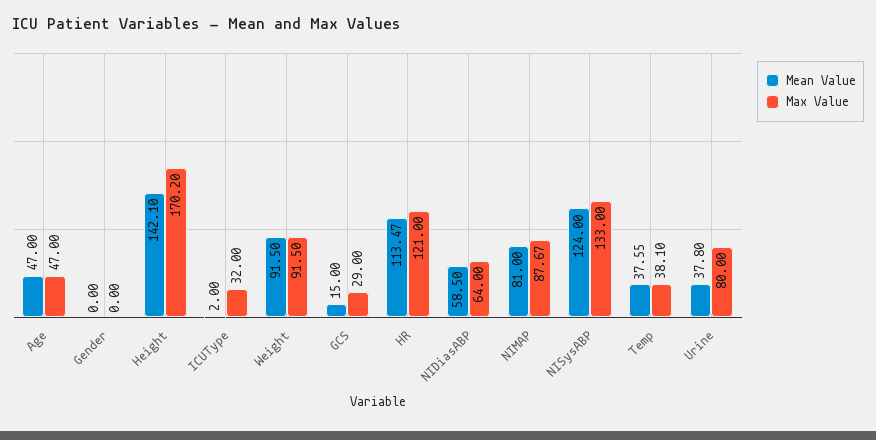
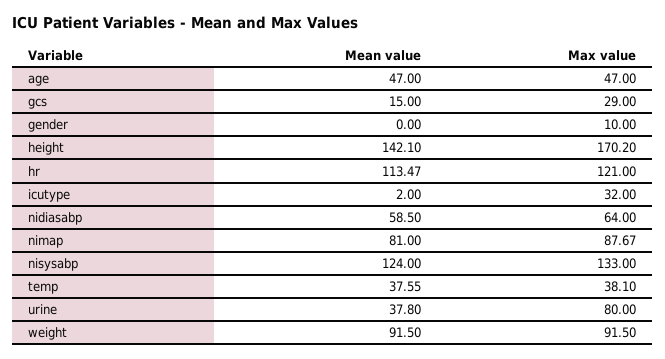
Max Value, Gender: 0 -> 10

